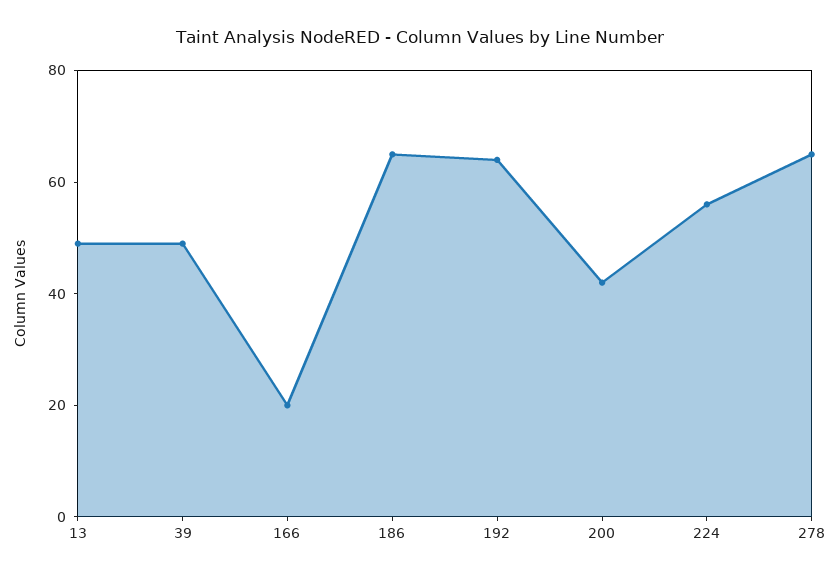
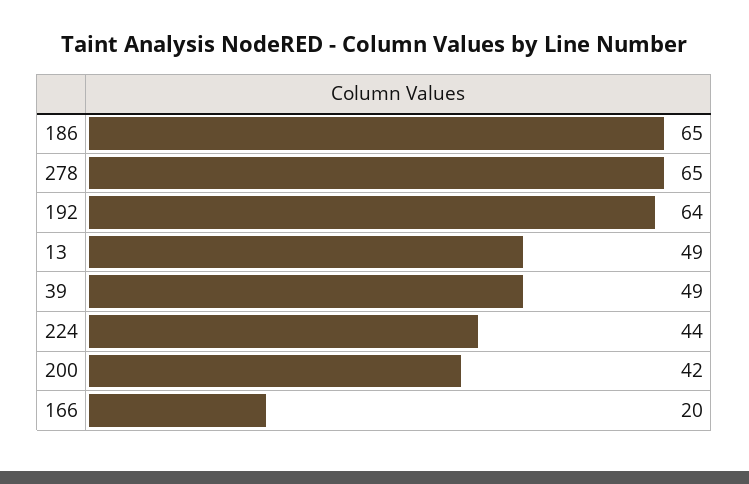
224: 55 -> 44

